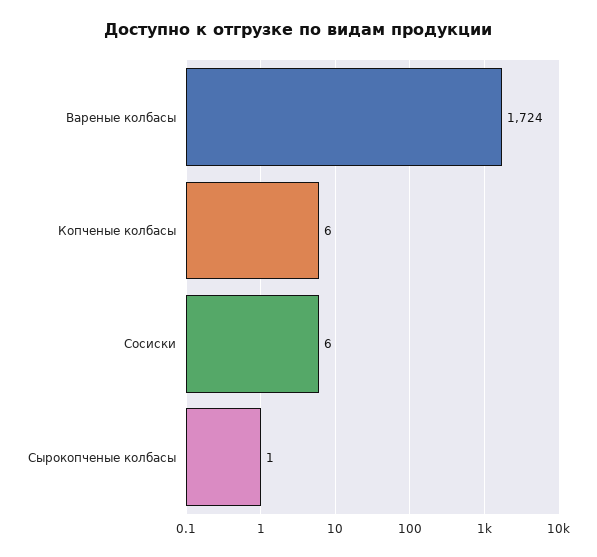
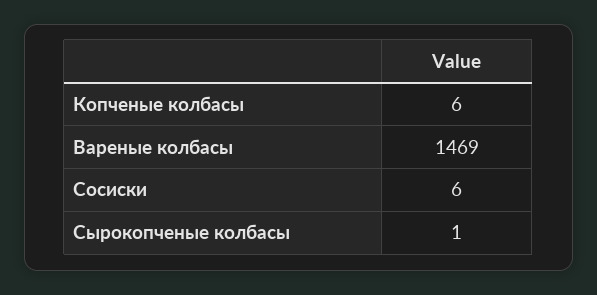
Вареные колбасы: 1724 -> 1469

